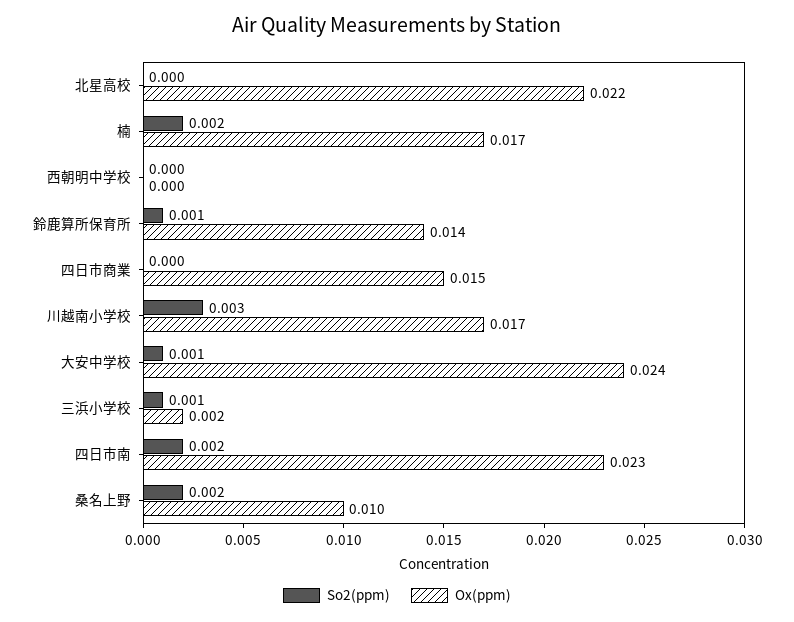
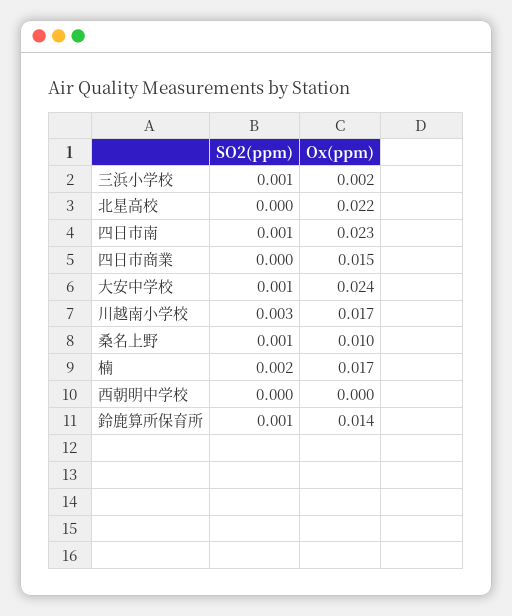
So2(ppm), 四日市南: 0.002 -> 0.001
So2(ppm), 桑名上野: 0.002 -> 0.001

